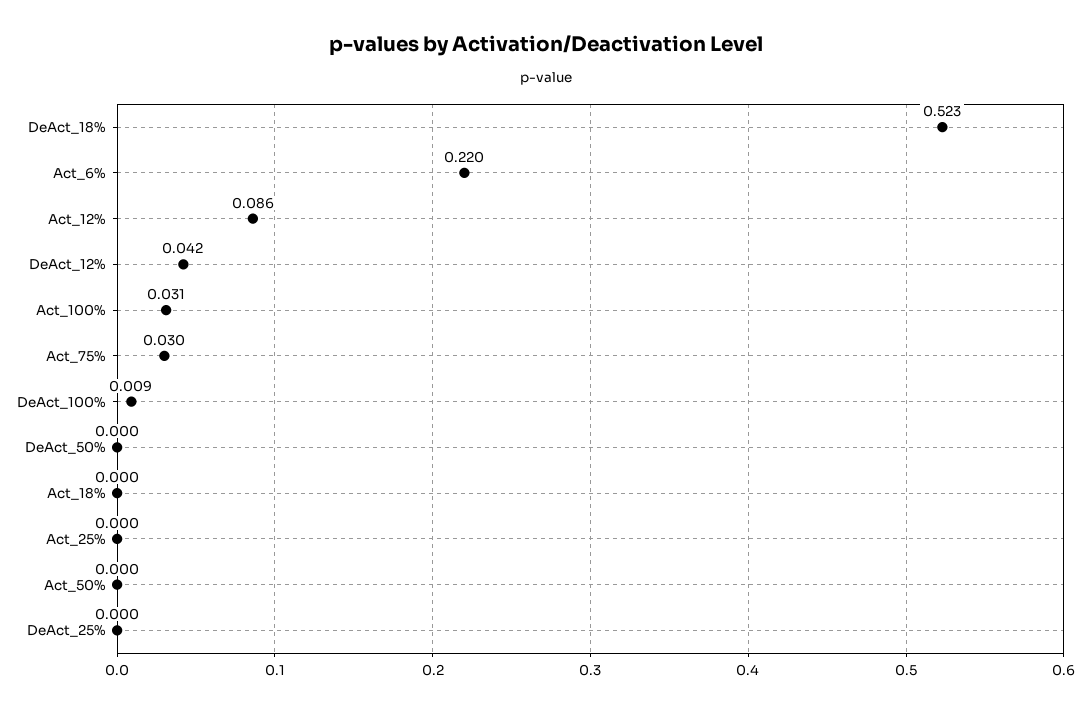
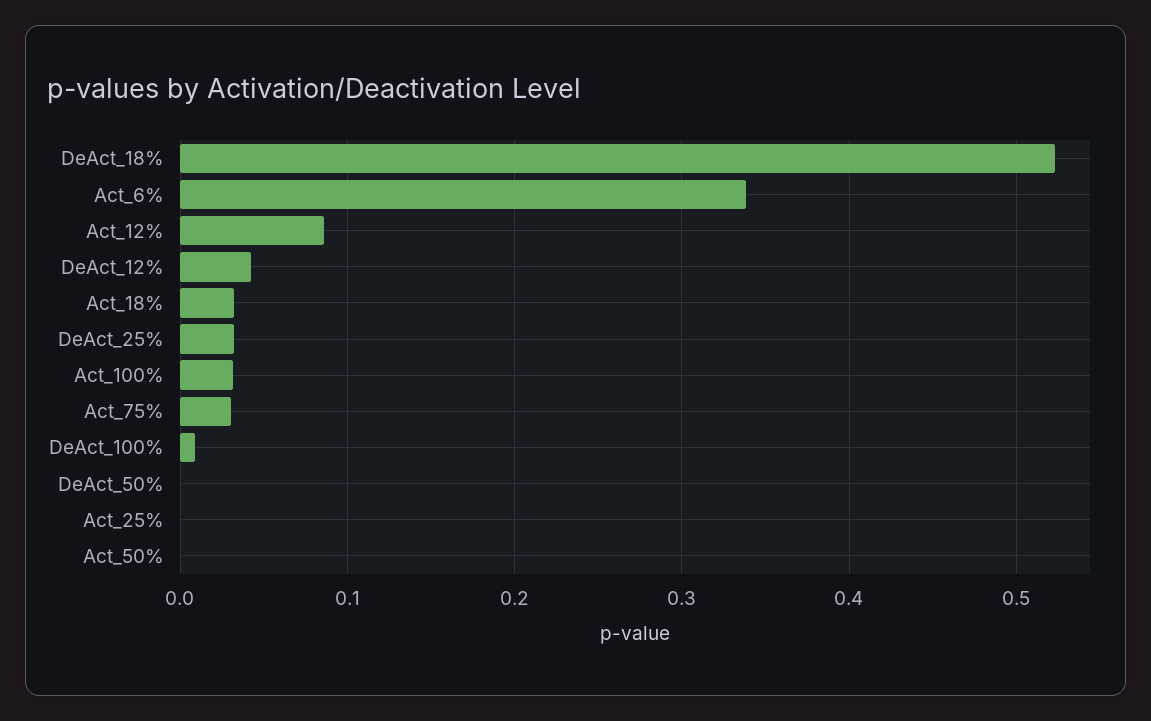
Act_6%: 0.22 -> 0.34
Act_18%: 0 -> 0.03
DeAct_25%: 0 -> 0.03

